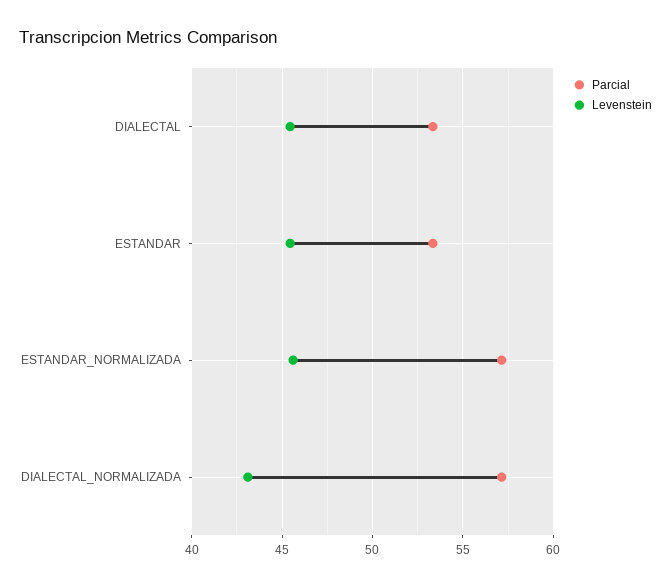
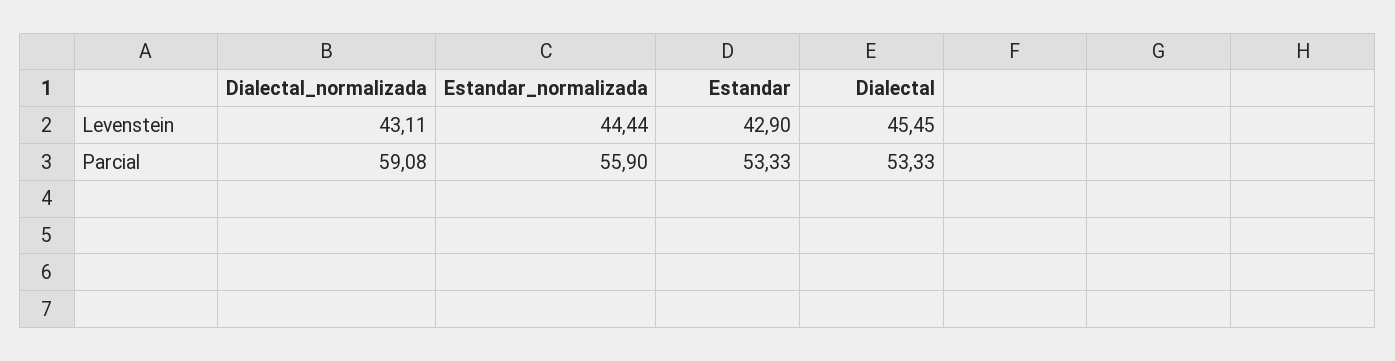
Levenstein, ESTANDAR: 45.5 -> 42.9
Parcial, ESTANDAR_NORMALIZADA: 57 -> 55.9
Levenstein, ESTANDAR_NORMALIZADA: 45.5 -> 44.44
Parcial, DIALECTAL_NORMALIZADA: 57 -> 59.08

